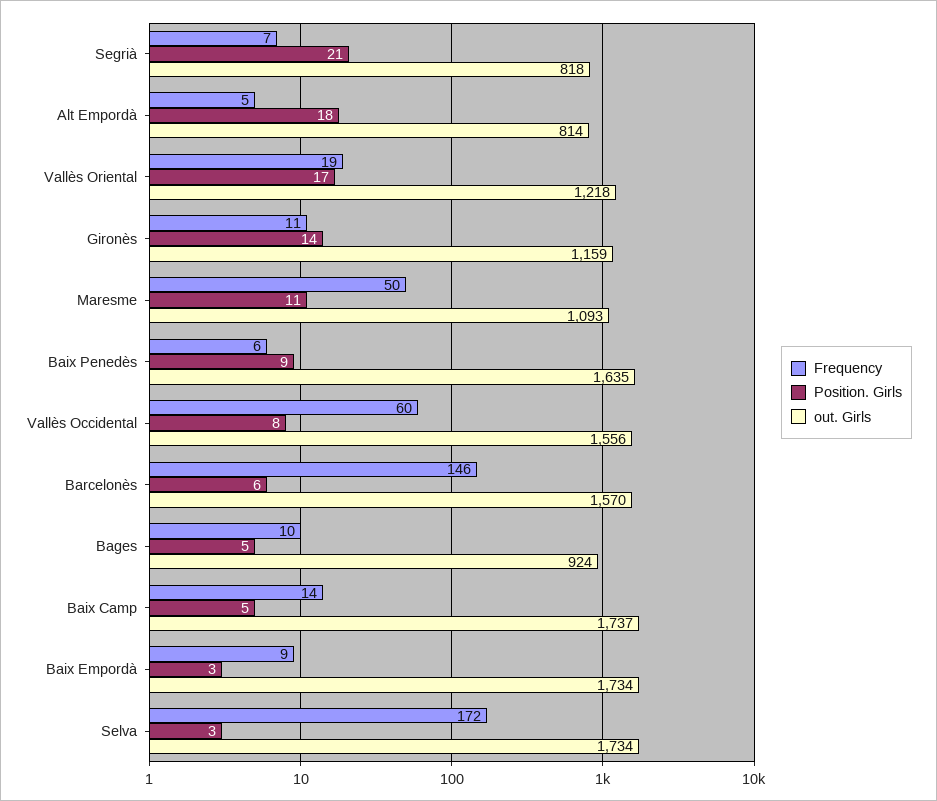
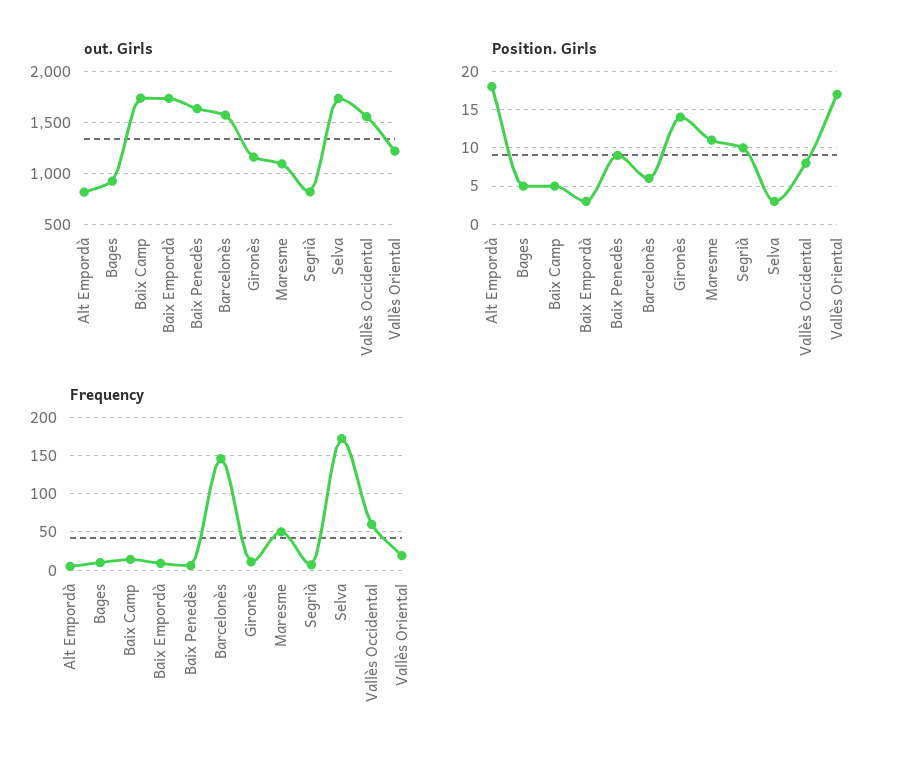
Position. Girls, Segrià: 21 -> 10

